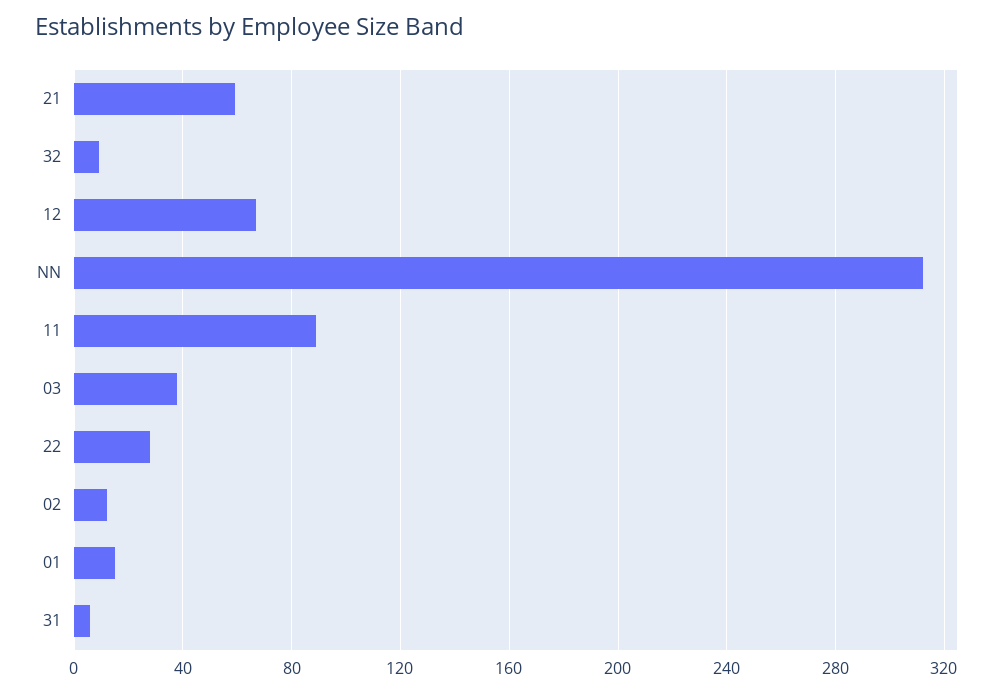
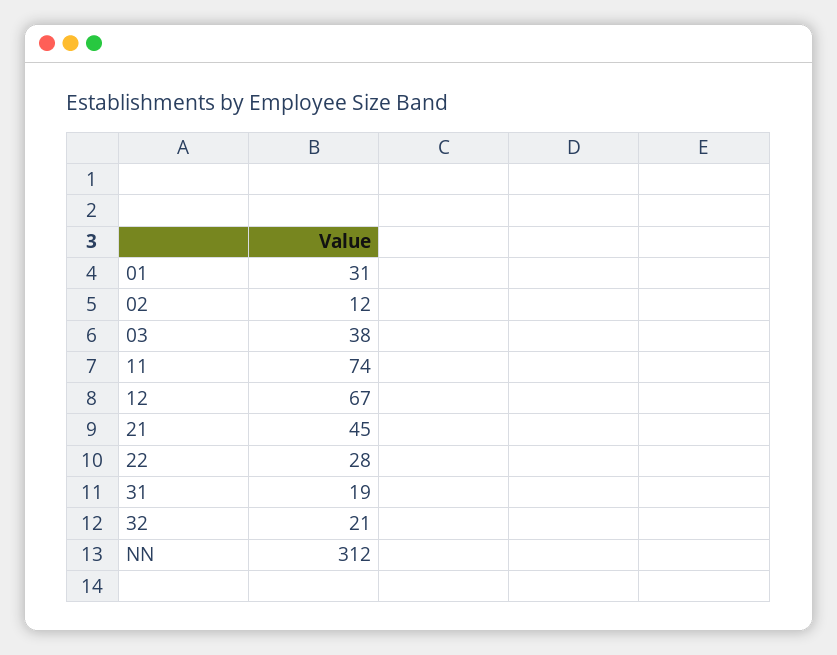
21: 60 -> 45
32: 10 -> 21
11: 90 -> 74
01: 15 -> 31
31: 5 -> 19

